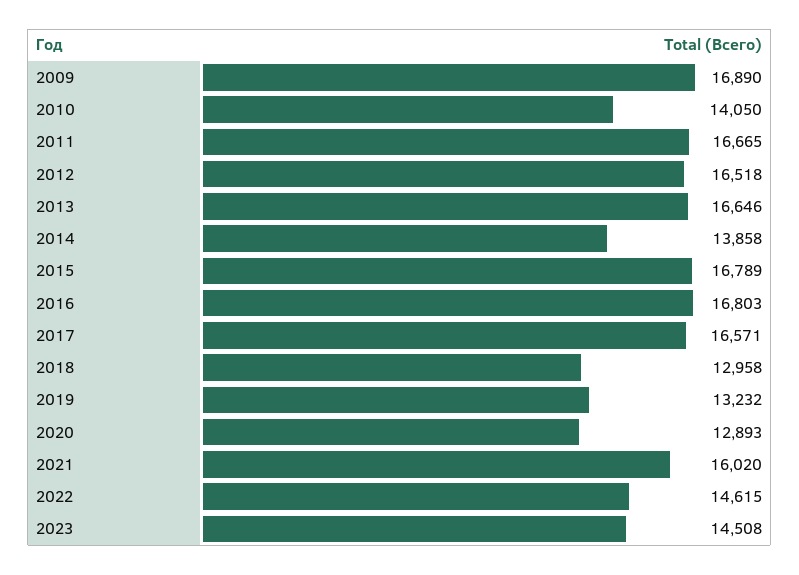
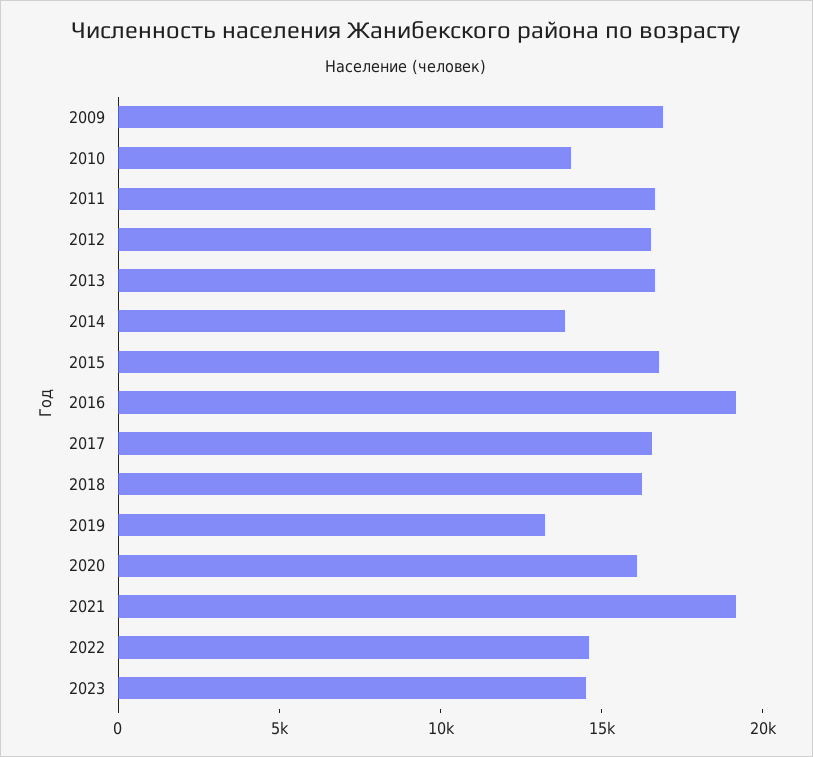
2016: 16803 -> 19000
2018: 12958 -> 16000
2020: 12893 -> 16000
2021: 16020 -> 19000

